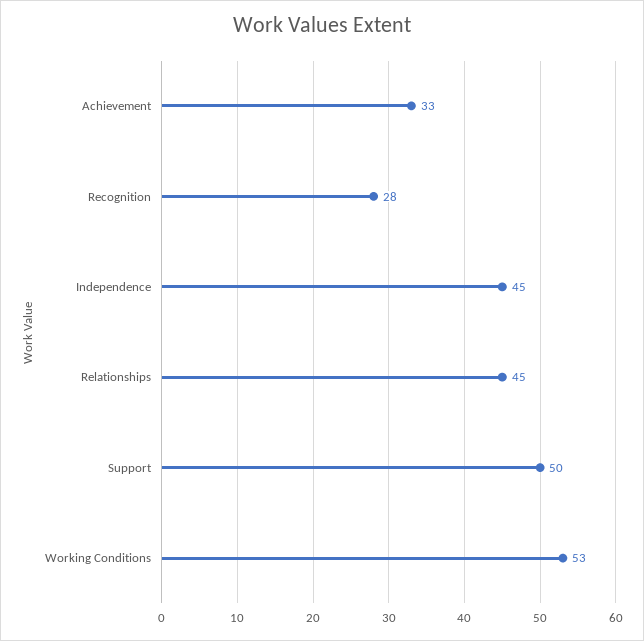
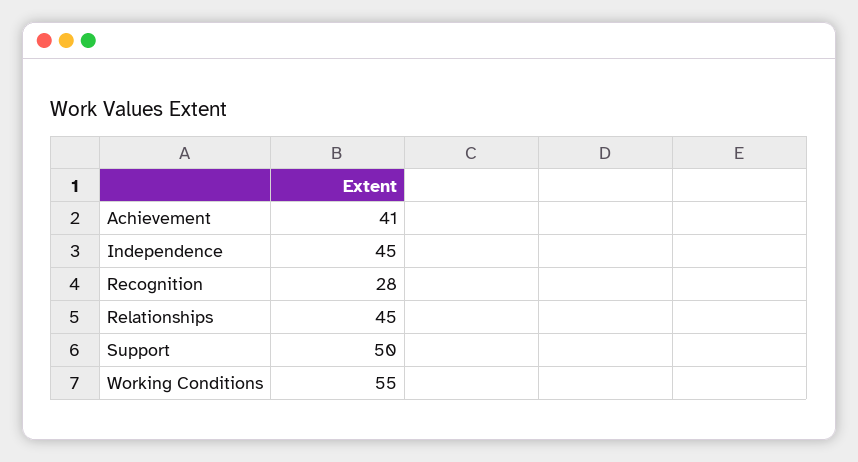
Achievement: 33 -> 41
Working Conditions: 53 -> 55

